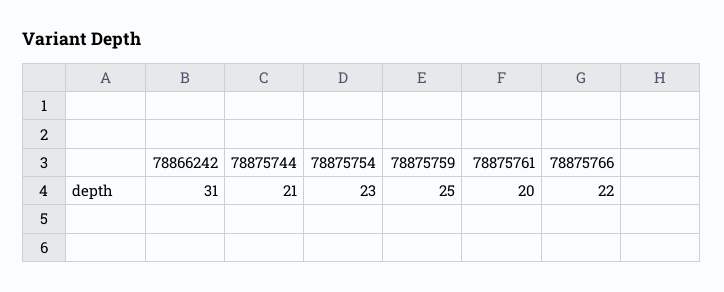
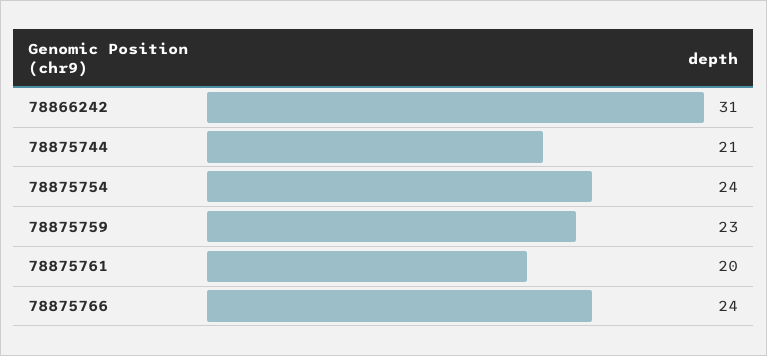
78875754: 23 -> 24
78875759: 25 -> 23
78875766: 22 -> 24

